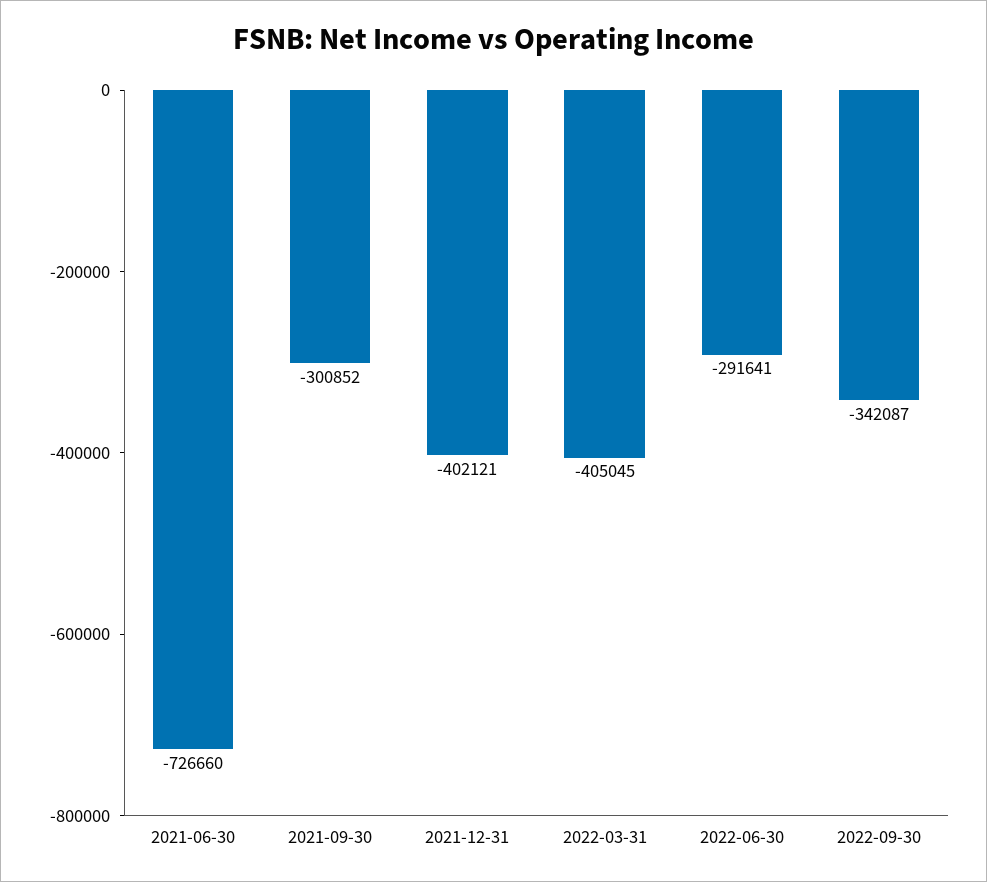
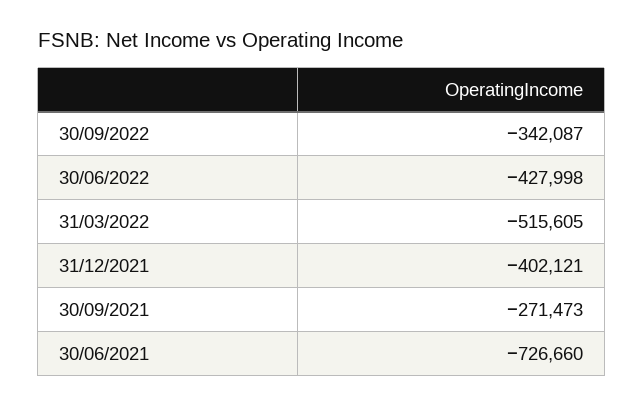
2021-09-30: -300852 -> -271473
2022-03-31: -405045 -> -515605
2022-06-30: -291641 -> -427998

